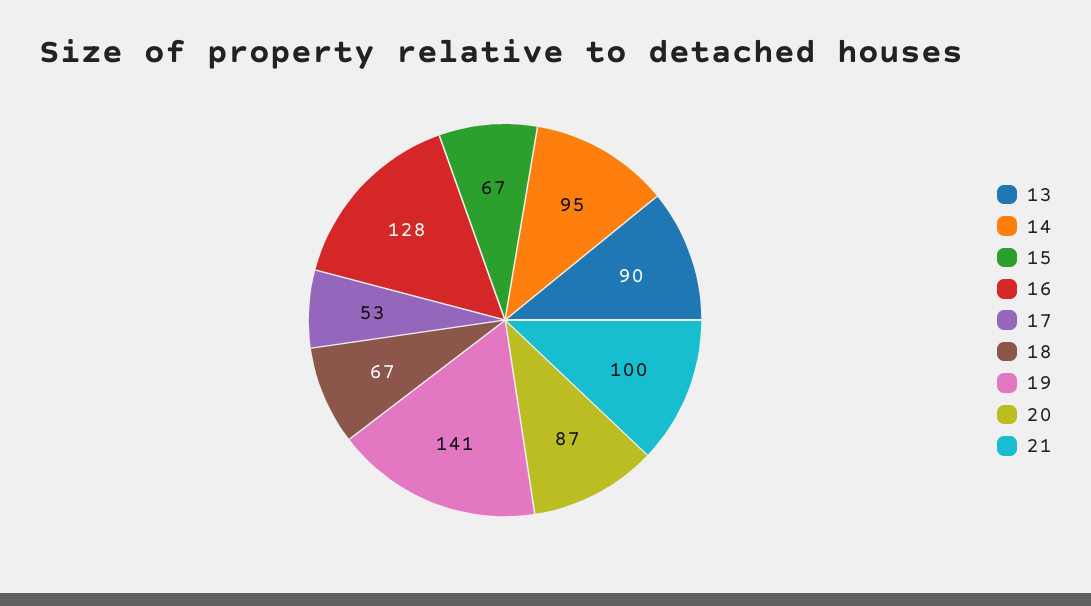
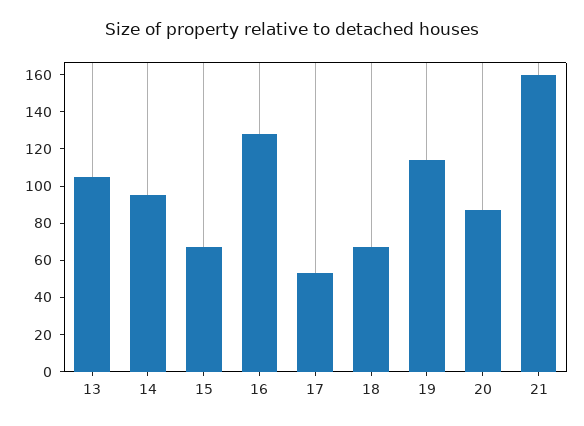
13: 90 -> 105
19: 141 -> 115
21: 100 -> 160

